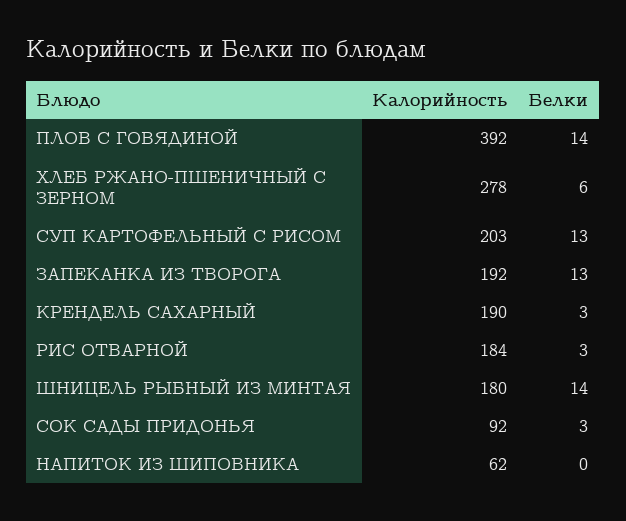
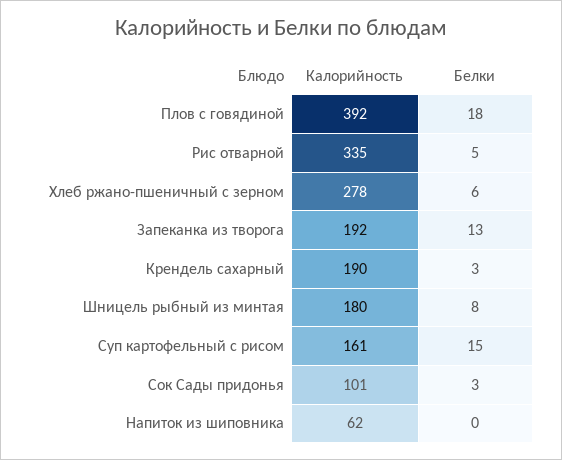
Белки, ПЛОВ С ГОВЯДИНОЙ: 14 -> 18
Калорийность, СУП КАРТОФЕЛЬНЫЙ С РИСОМ: 203 -> 161
Белки, СУП КАРТОФЕЛЬНЫЙ С РИСОМ: 13 -> 15
Калорийность, РИС ОТВАРНОЙ: 184 -> 335
Белки, РИС ОТВАРНОЙ: 3 -> 5
Белки, ШНИЦЕЛЬ РЫБНЫЙ ИЗ МИНТАЯ: 14 -> 8
Калорийность, СОК САДЫ ПРИДОНЬЯ: 92 -> 101

